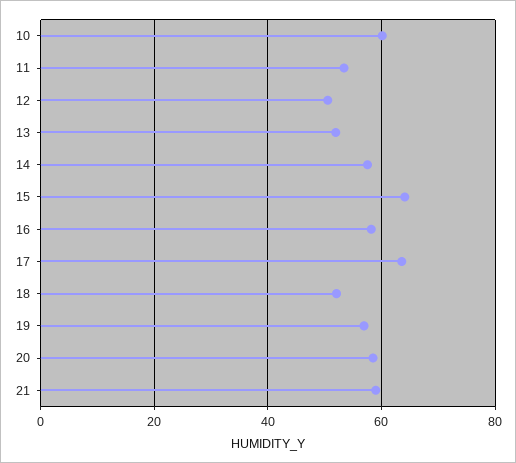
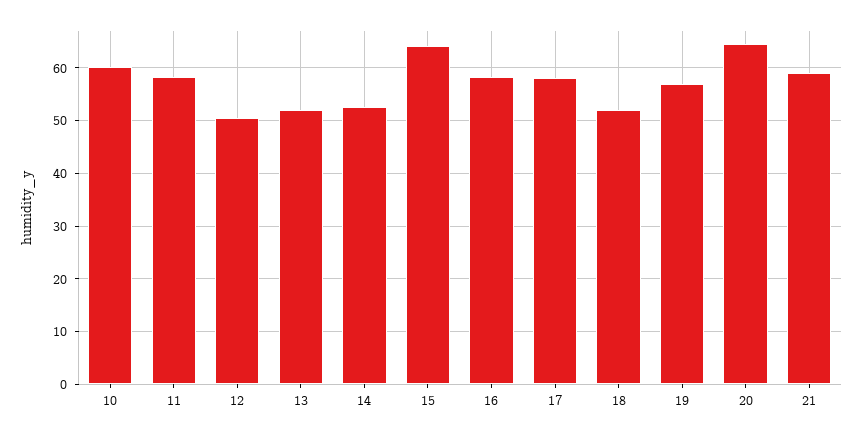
11: 54 -> 58
14: 58 -> 52
17: 64 -> 58
20: 58 -> 64

